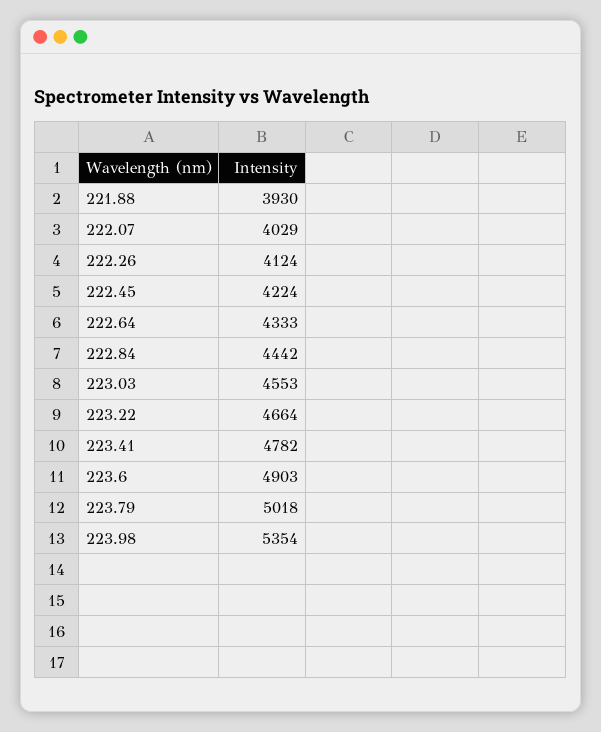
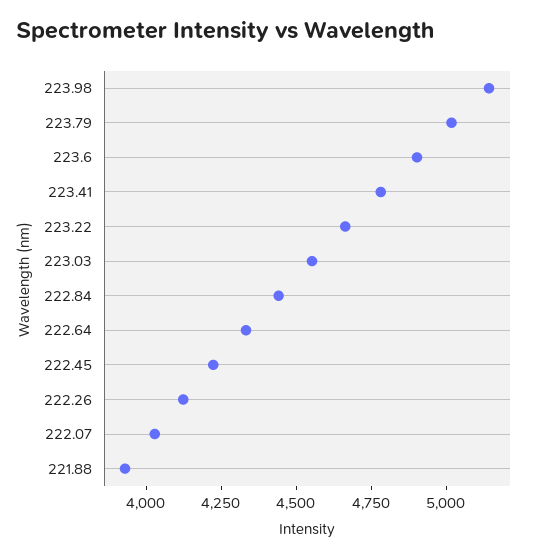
223.98: 5354 -> 5150

